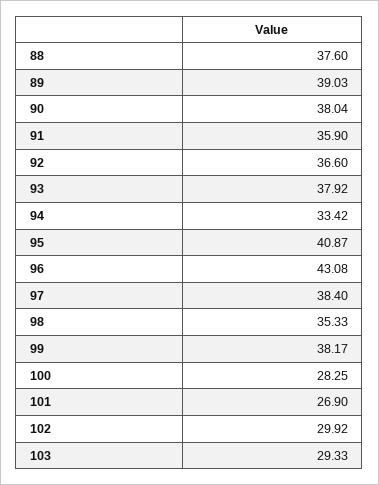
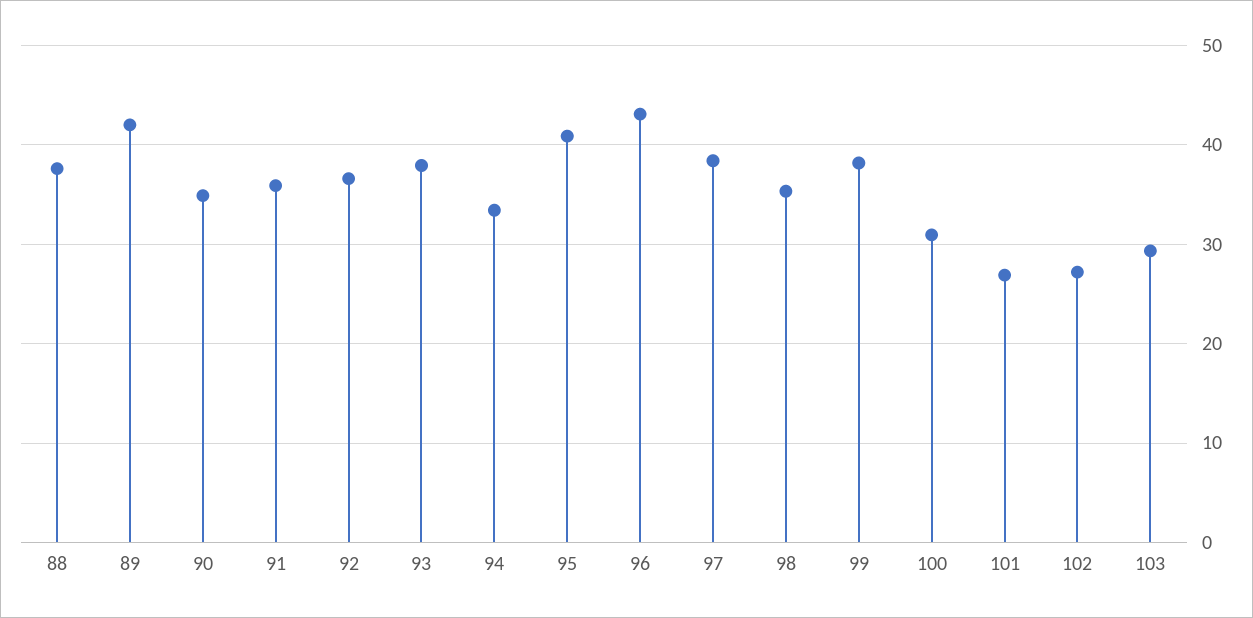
89: 39.03 -> 42
90: 38.04 -> 35
100: 28.25 -> 31
102: 29.92 -> 27

